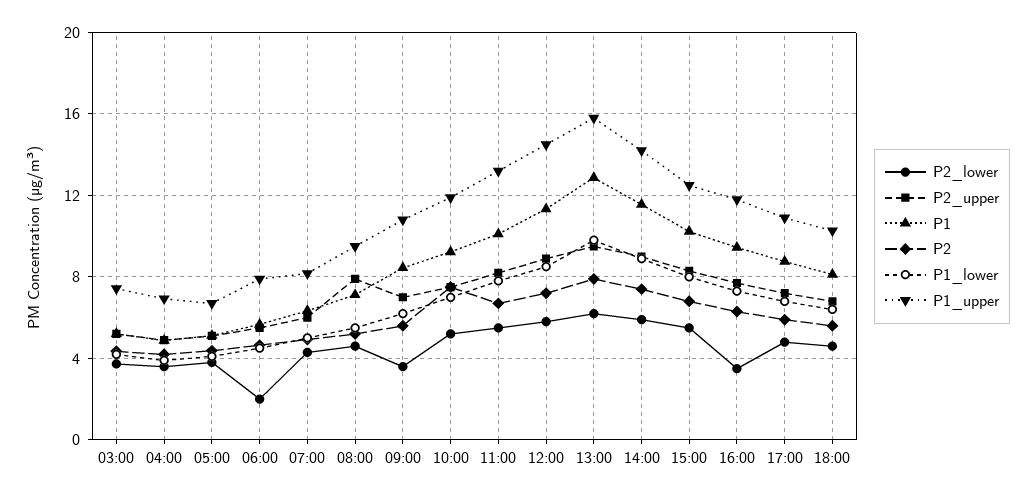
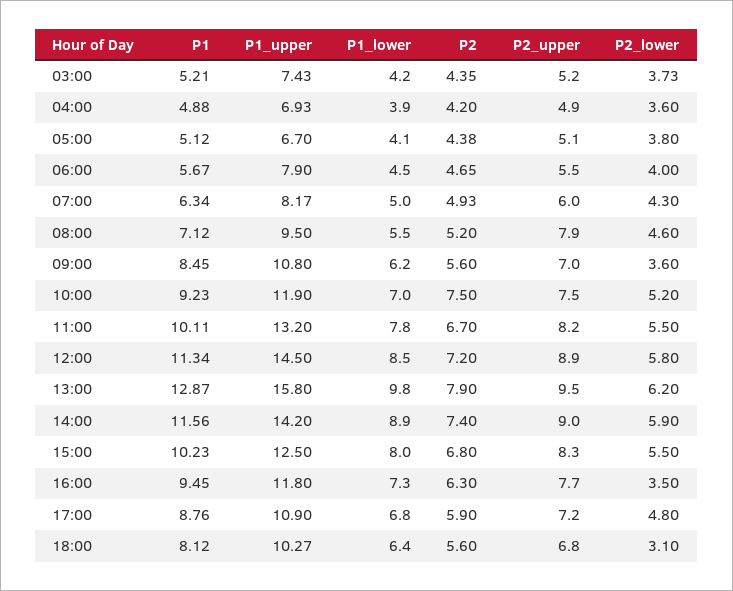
P2_lower, 06:00: 2 -> 4
P2_lower, 18:00: 4.5 -> 3.1

